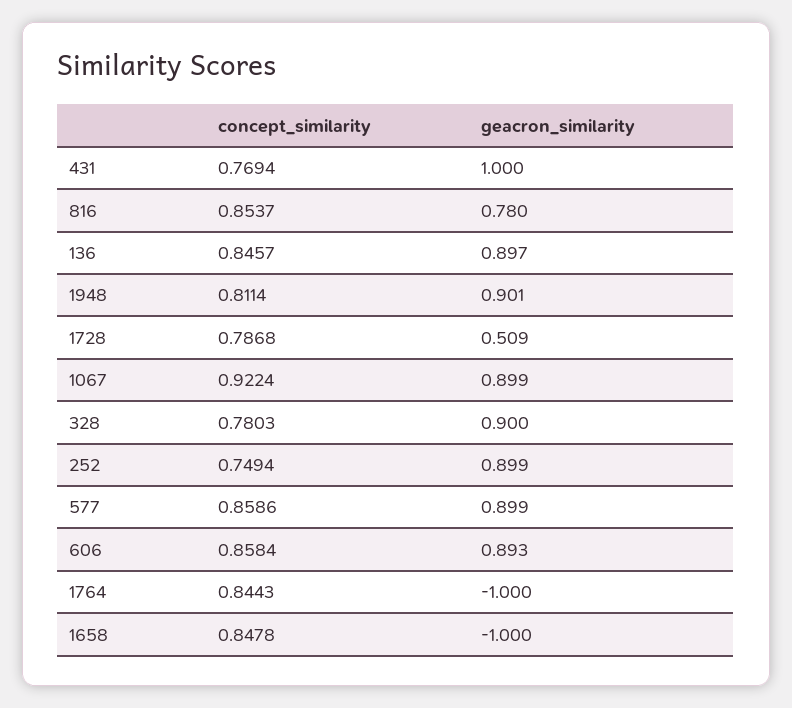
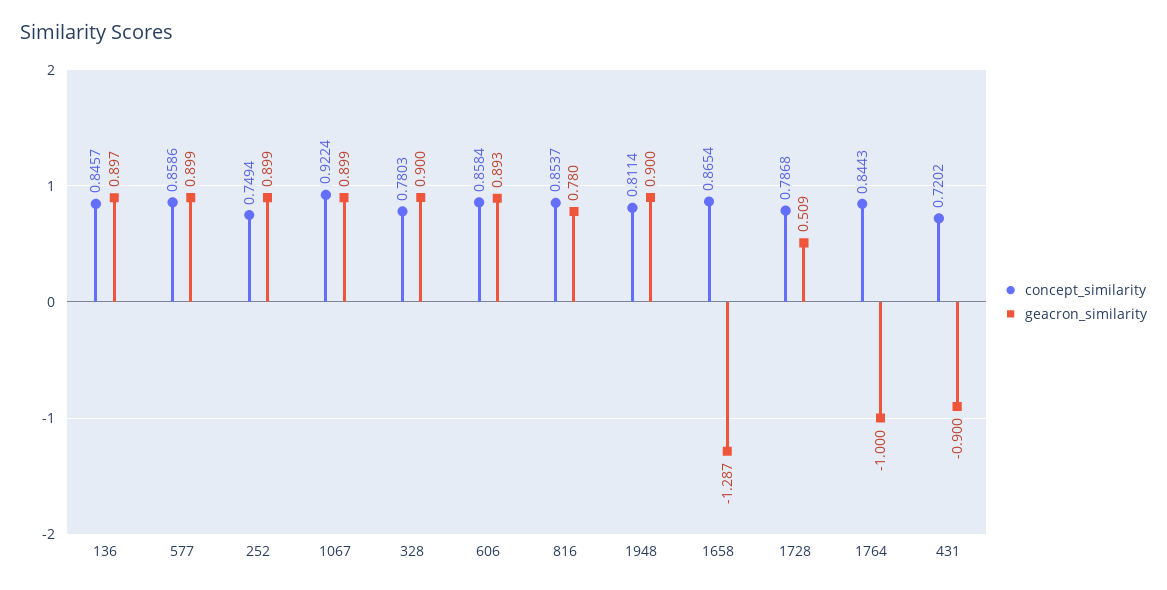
concept_similarity, 431: 0.7694 -> 0.7202
geacron_similarity, 431: 1 -> -0.9
geacron_similarity, 1948: 0.901 -> 0.9
concept_similarity, 1658: 0.8478 -> 0.8654
geacron_similarity, 1658: -1 -> -1.287

